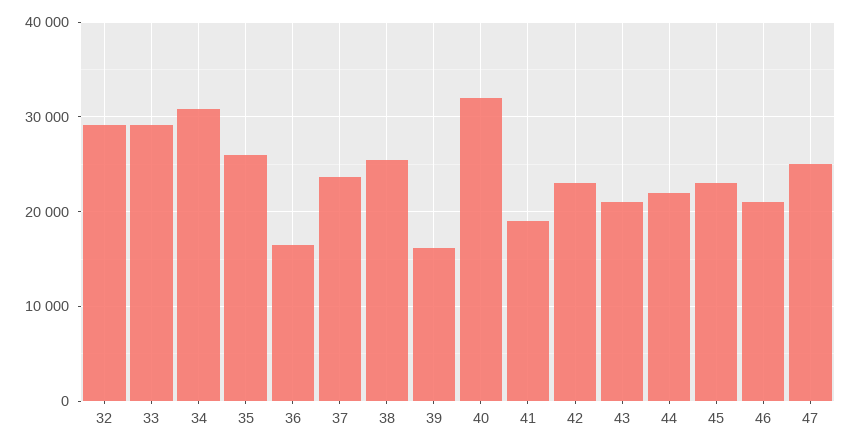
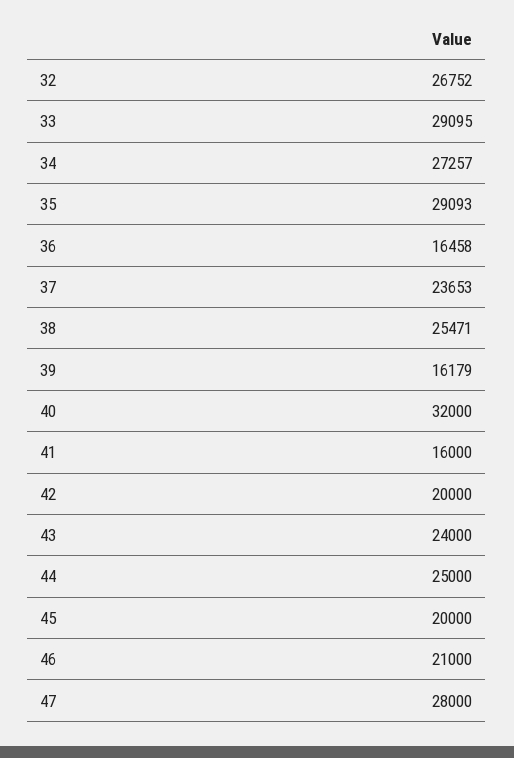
32: 29000 -> 26752
34: 31000 -> 27257
35: 26000 -> 29093
41: 19000 -> 16000
42: 23000 -> 20000
43: 21000 -> 24000
44: 22000 -> 25000
45: 23000 -> 20000
47: 25000 -> 28000

